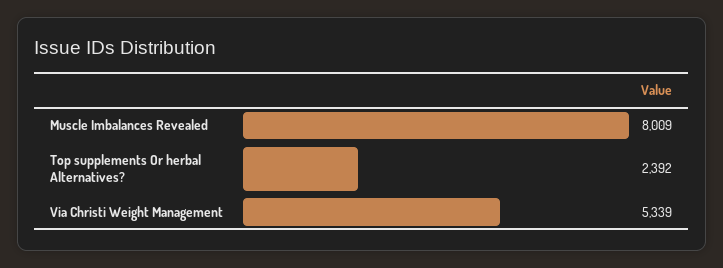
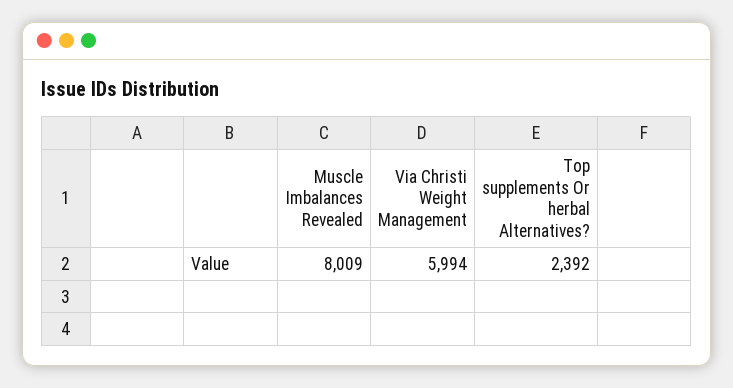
Via Christi Weight Management: 5339 -> 5994

